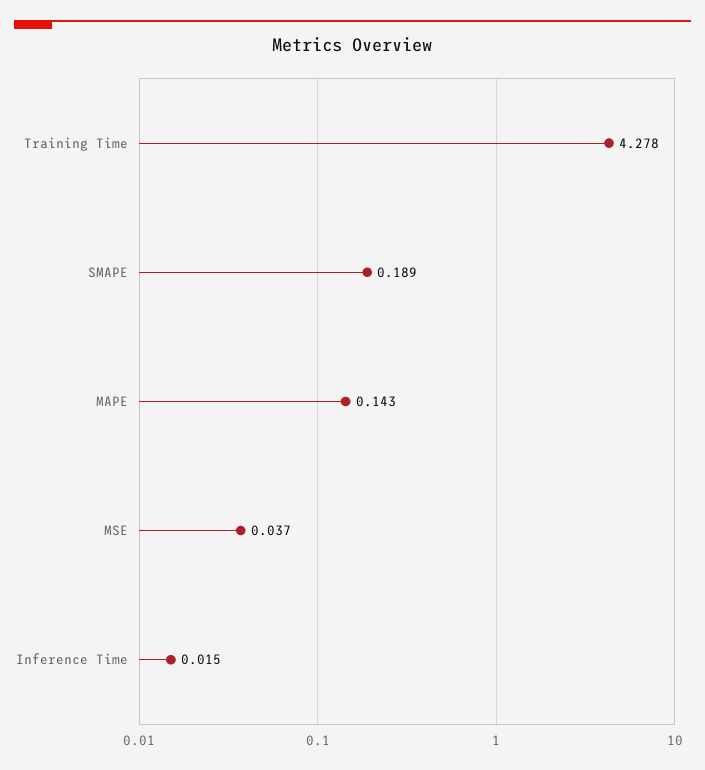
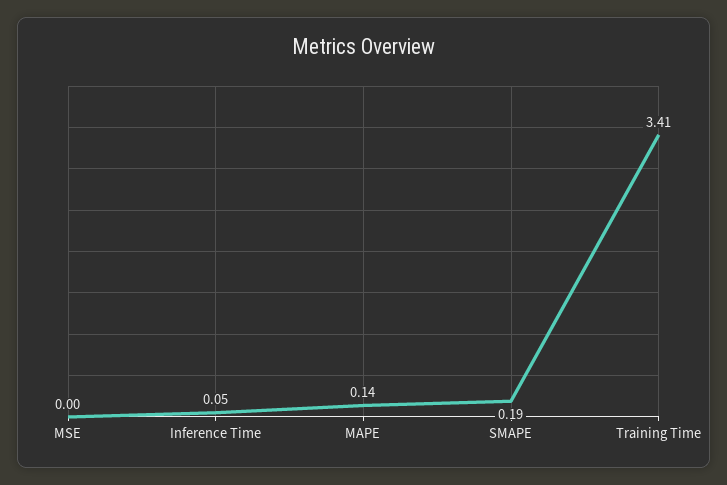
Training Time: 4.278 -> 3.41
MSE: 0.037 -> 0
Inference Time: 0.015 -> 0.05

